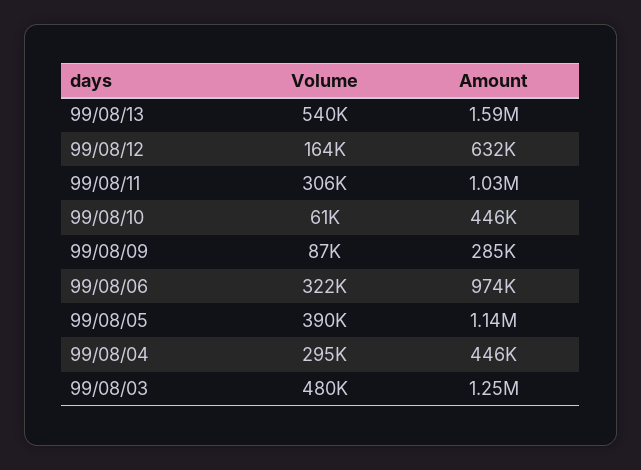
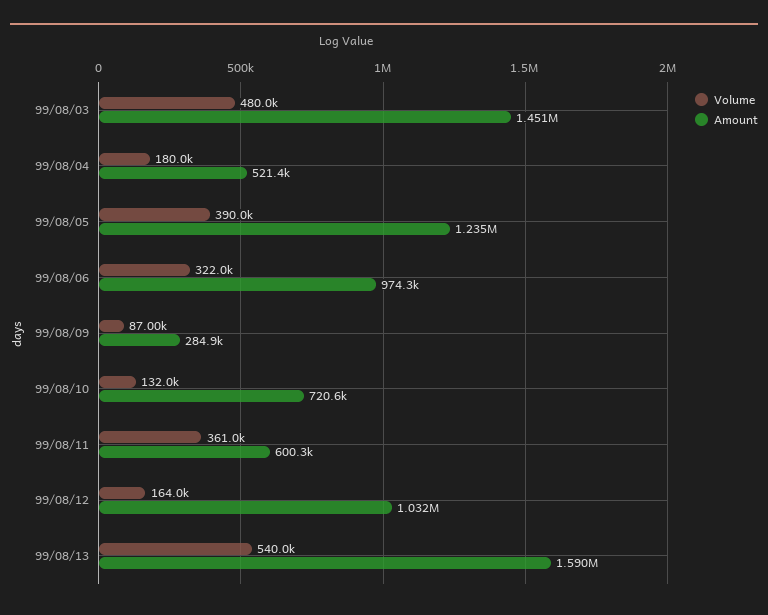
Amount, 99/08/12: 632000 -> 1032000
Volume, 99/08/11: 306000 -> 361000
Amount, 99/08/11: 1030000 -> 600300
Volume, 99/08/10: 61000 -> 132000
Amount, 99/08/10: 446000 -> 720600
Amount, 99/08/05: 1140000 -> 1235000
Volume, 99/08/04: 295000 -> 180000
Amount, 99/08/04: 446000 -> 521400
Amount, 99/08/03: 1250000 -> 1451000

